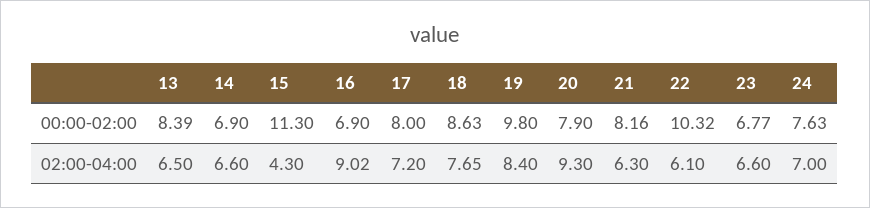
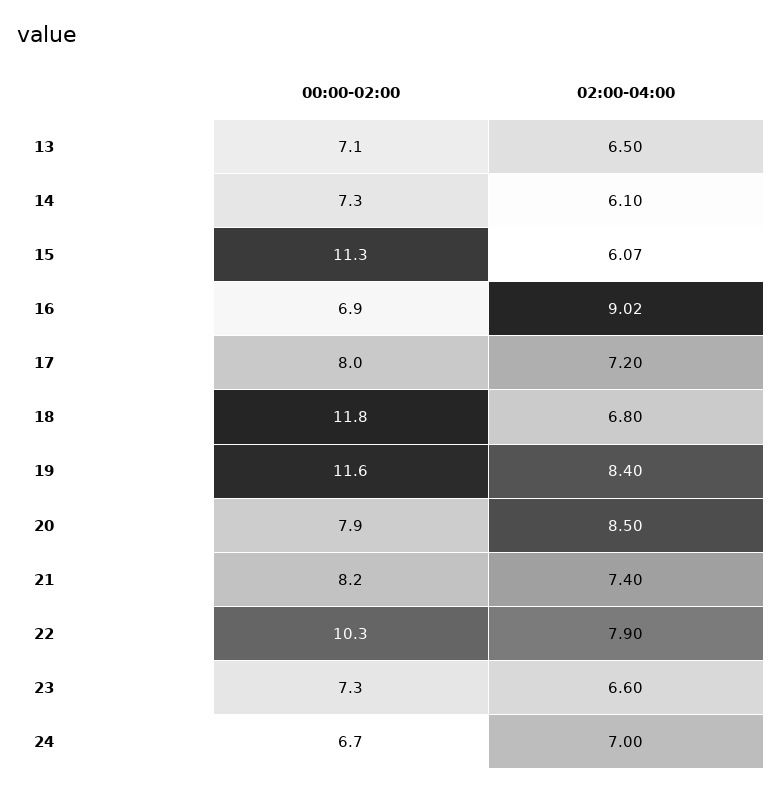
13, 00:00-02:00: 8.39 -> 7.1
14, 00:00-02:00: 6.9 -> 7.3
18, 00:00-02:00: 8.63 -> 11.8
19, 00:00-02:00: 9.8 -> 11.6
23, 00:00-02:00: 6.77 -> 7.3
24, 00:00-02:00: 7.63 -> 6.7
14, 02:00-04:00: 6.6 -> 6.1
15, 02:00-04:00: 4.3 -> 6.07
18, 02:00-04:00: 7.65 -> 6.8
20, 02:00-04:00: 9.3 -> 8.5
21, 02:00-04:00: 6.3 -> 7.4
22, 02:00-04:00: 6.1 -> 7.9

